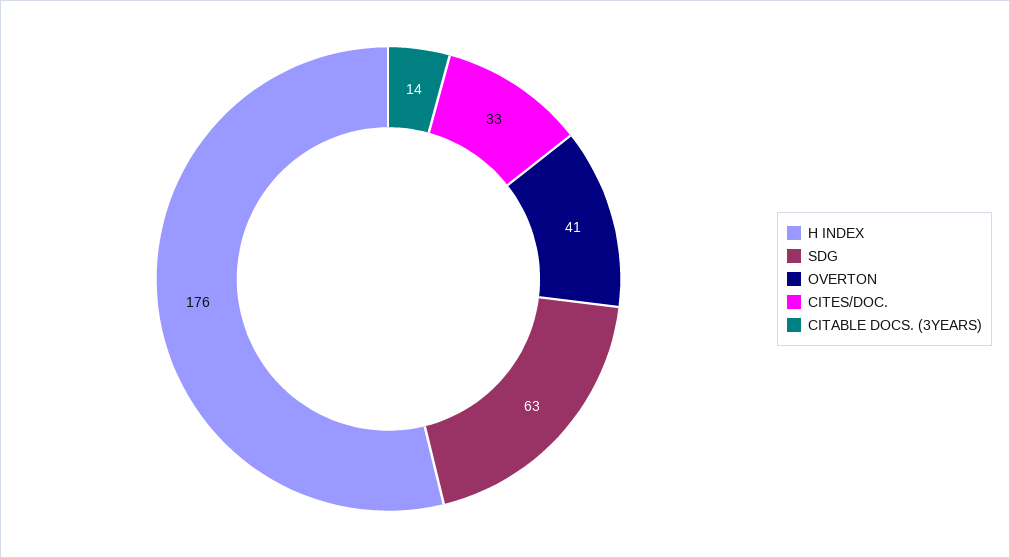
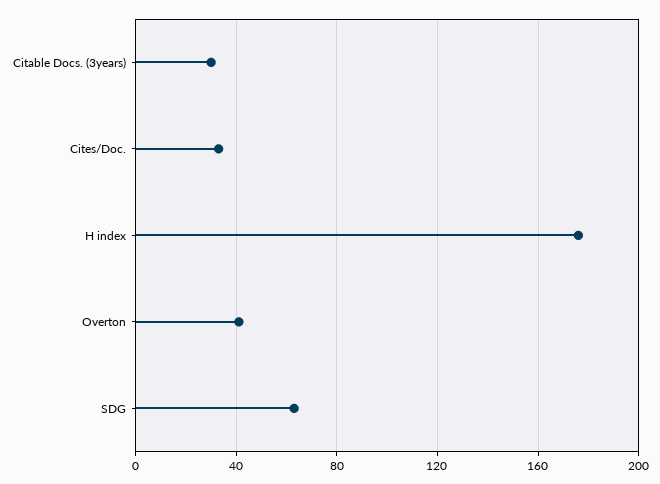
CITABLE DOCS. (3YEARS): 14 -> 30

